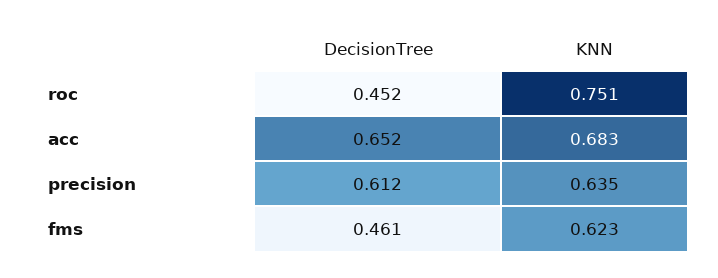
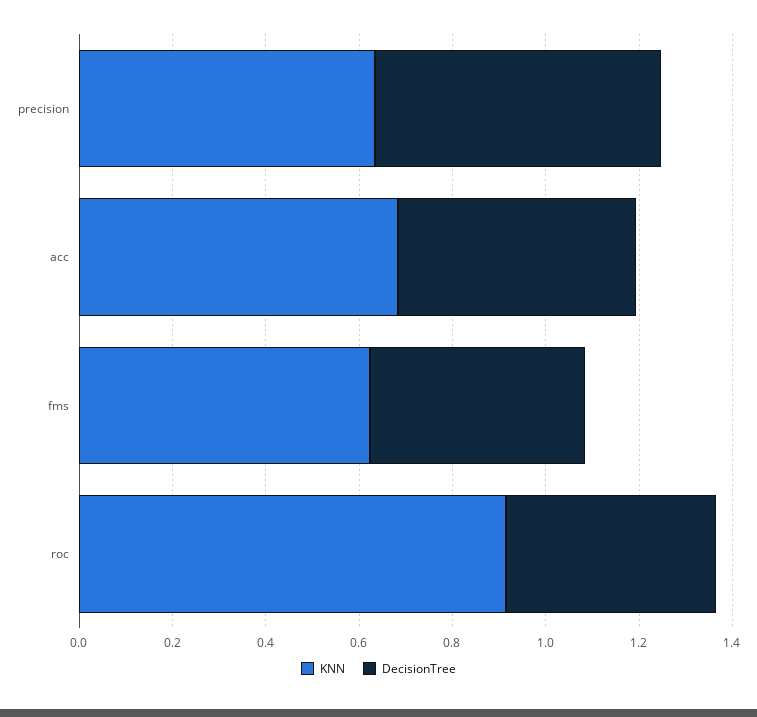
KNN, roc: 0.751 -> 0.9
DecisionTree, acc: 0.652 -> 0.5

